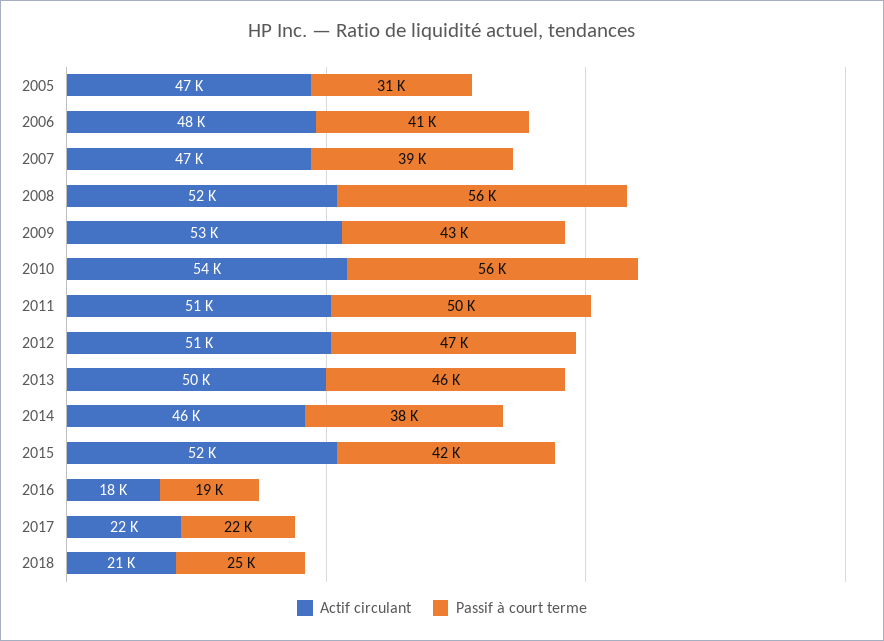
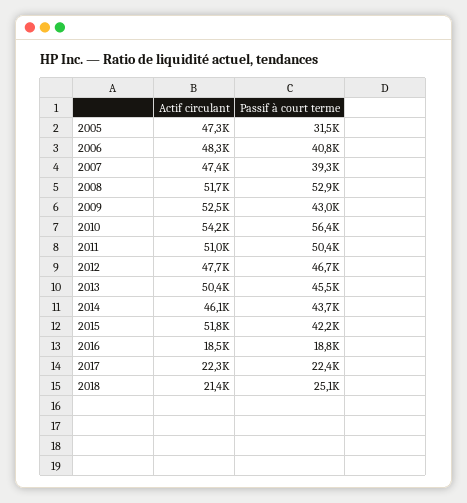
Passif à court terme, 2008: 56000 -> 52900
Actif circulant, 2012: 51000 -> 47700
Passif à court terme, 2014: 38000 -> 43700

